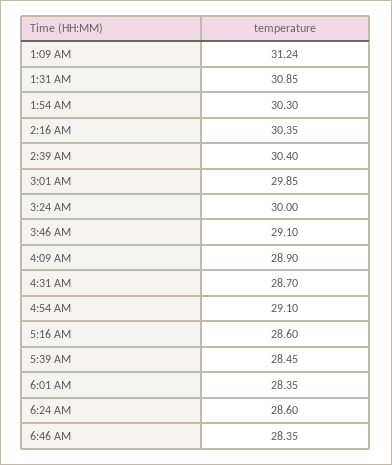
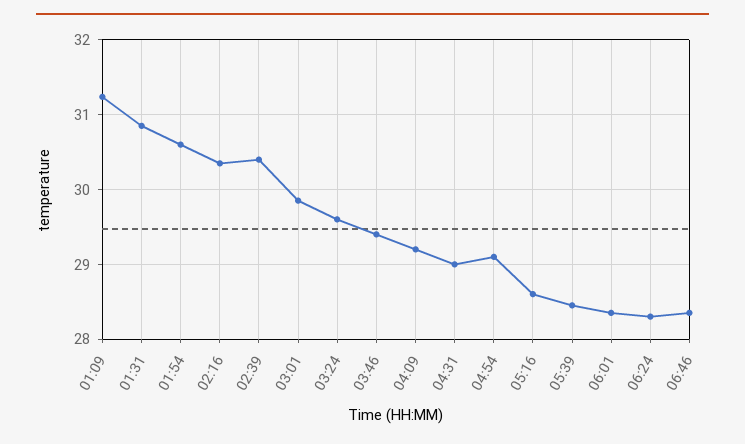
1:54 AM: 30.3 -> 30.6
3:24 AM: 30 -> 29.6
3:46 AM: 29.1 -> 29.4
4:09 AM: 28.9 -> 29.2
4:31 AM: 28.7 -> 29
6:24 AM: 28.6 -> 28.3

